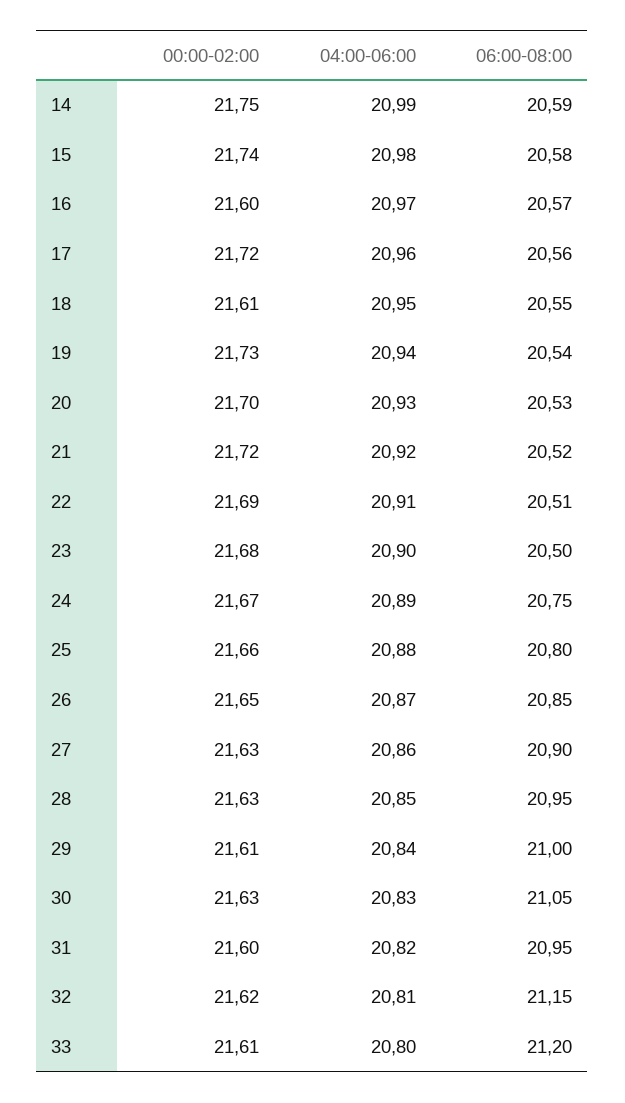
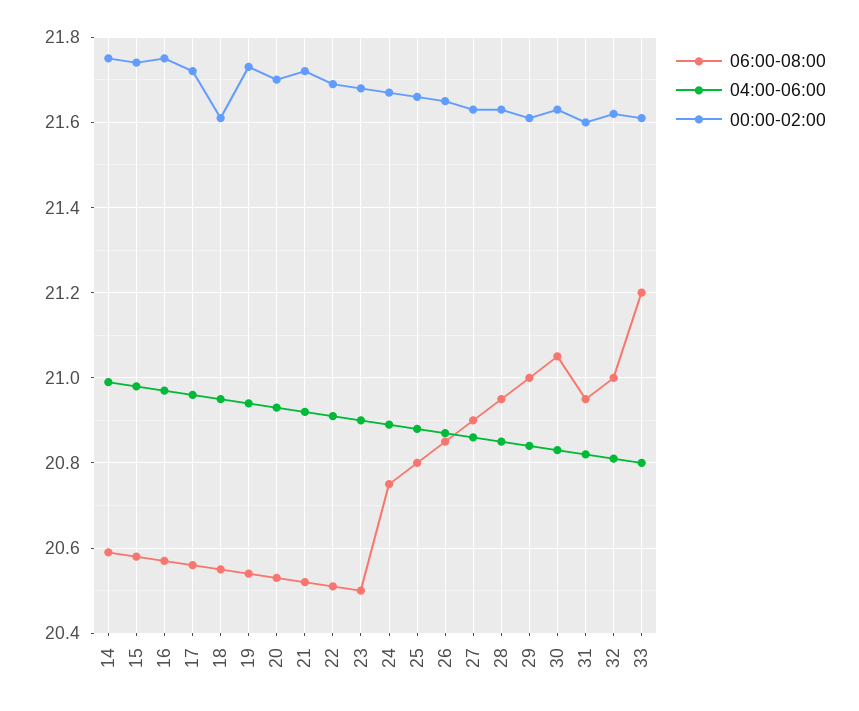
00:00-02:00, 16: 21.6 -> 21.75
06:00-08:00, 32: 21.15 -> 21

